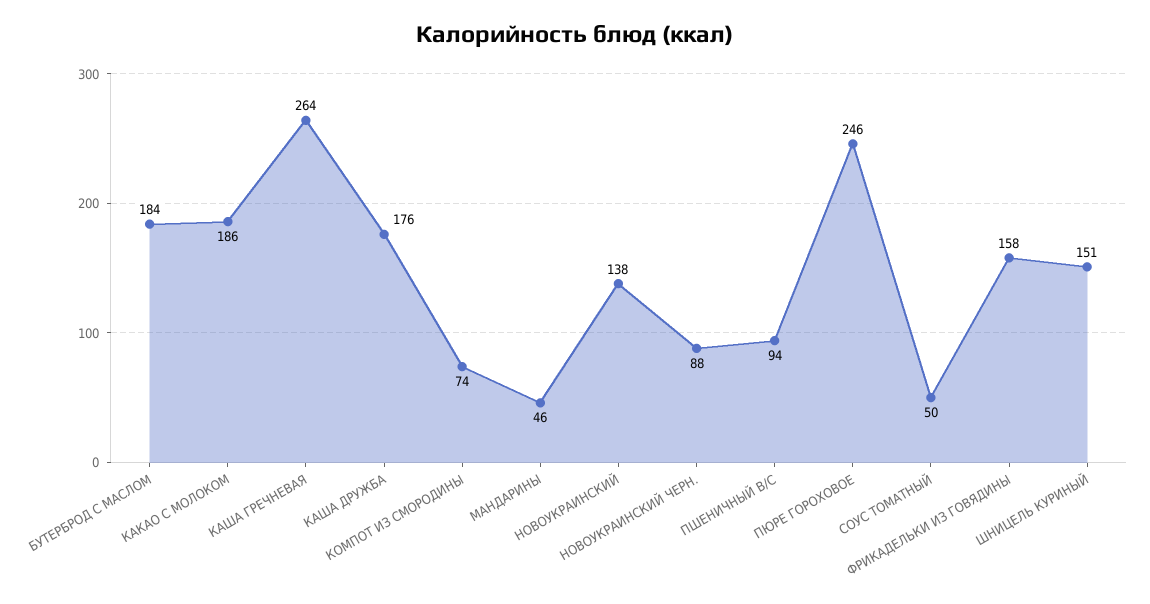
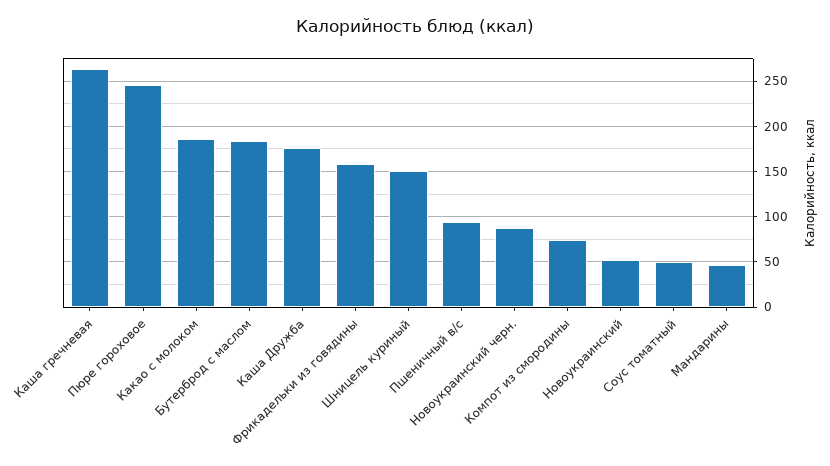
НОВОУКРАИНСКИЙ: 138 -> 50

